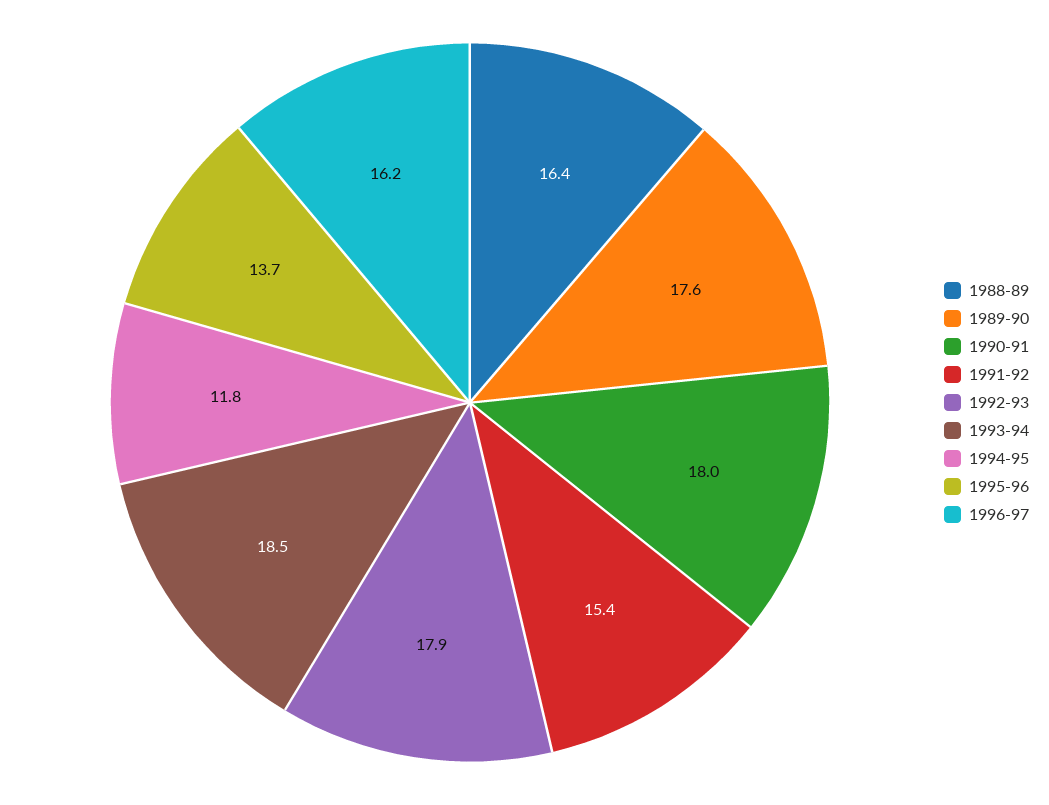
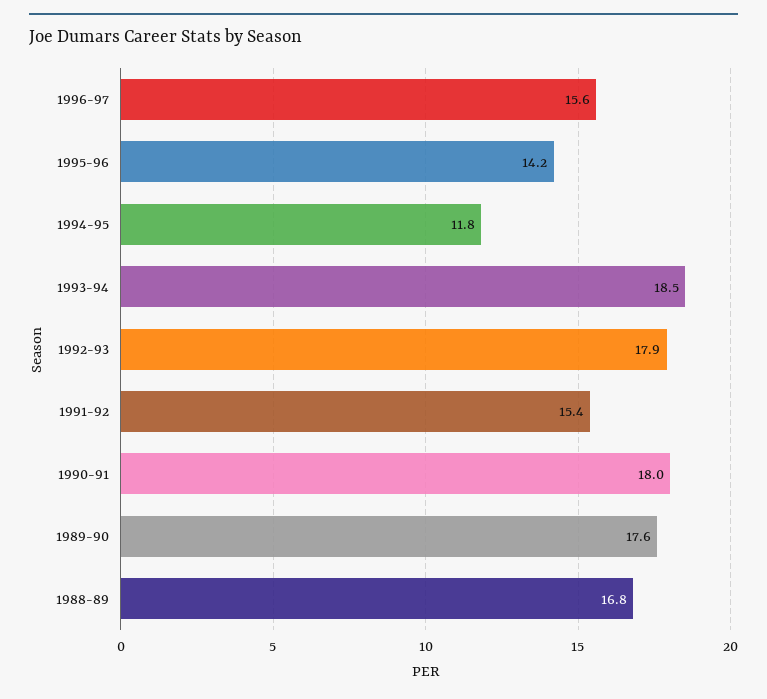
1988-89: 16.4 -> 16.8
1995-96: 13.7 -> 14.2
1996-97: 16.2 -> 15.6

